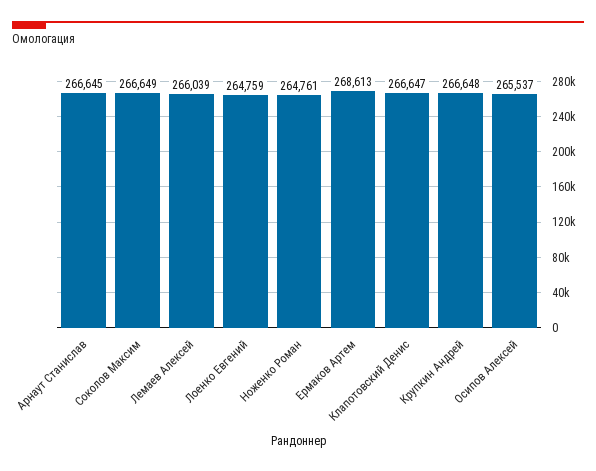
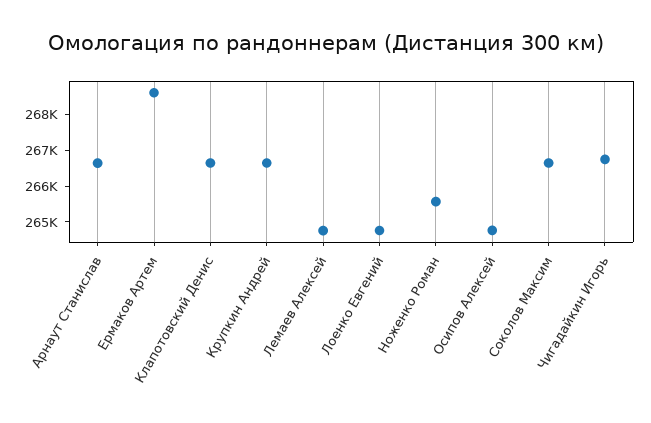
Лемаев Алексей: 266039 -> 264750
Ноженко Роман: 264761 -> 265500
Осипов Алексей: 265537 -> 264750
Чигадайкин Игорь: none -> 266750

